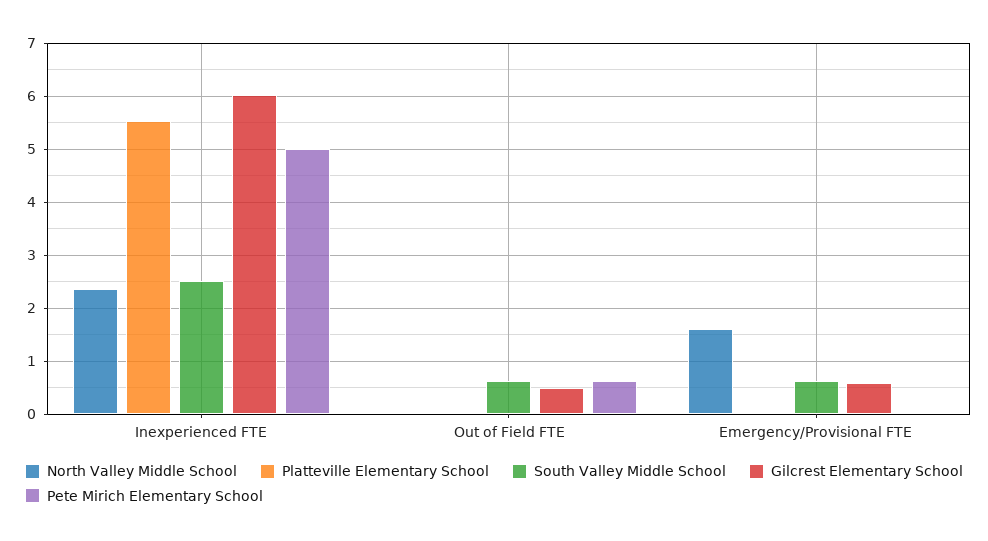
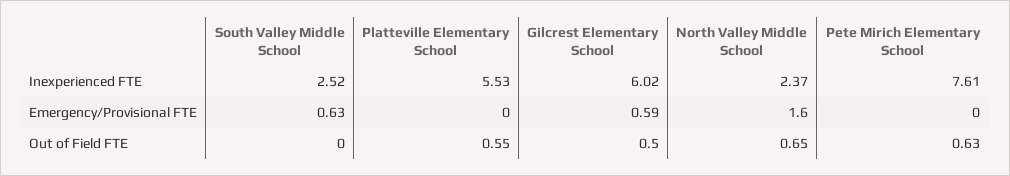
Pete Mirich Elementary School, Inexperienced FTE: 5 -> 7.61
North Valley Middle School, Out of Field FTE: 0 -> 0.65
Platteville Elementary School, Out of Field FTE: 0 -> 0.55
South Valley Middle School, Out of Field FTE: 0.6 -> 0

